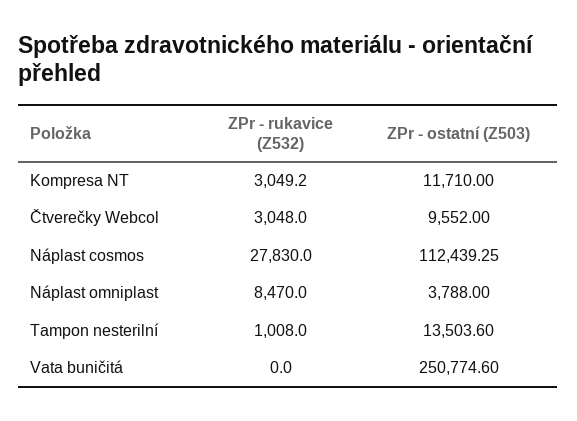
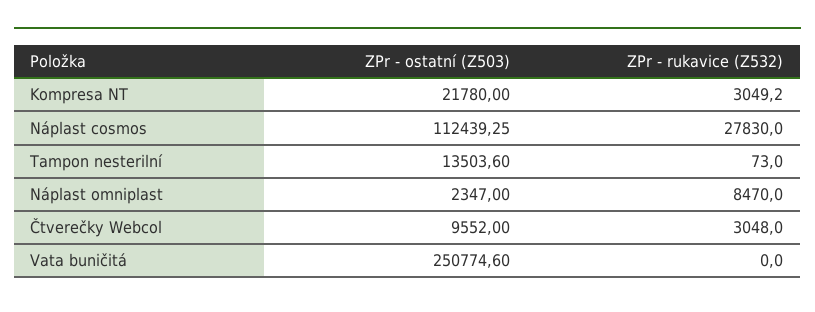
ZPr - ostatní (Z503), Kompresa NT: 11710 -> 21780
ZPr - ostatní (Z503), Náplast omniplast: 3788 -> 2347
ZPr - rukavice (Z532), Tampon nesterilní: 1008 -> 73

